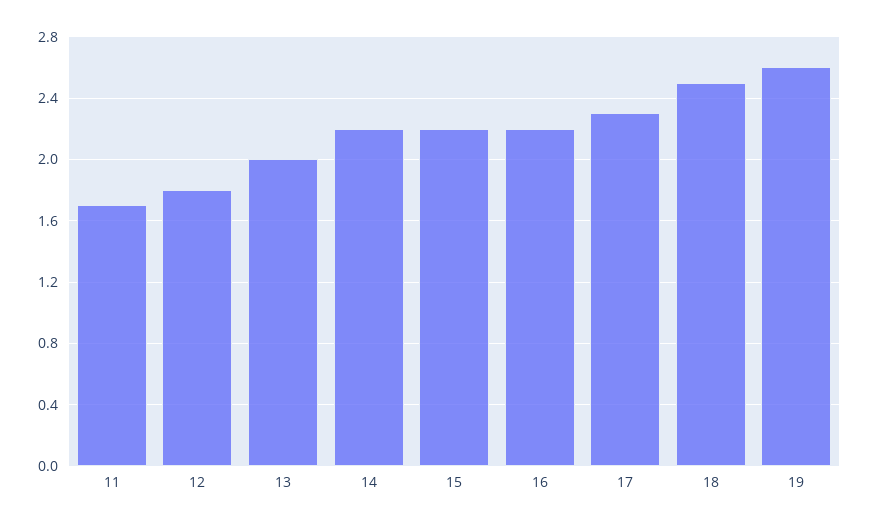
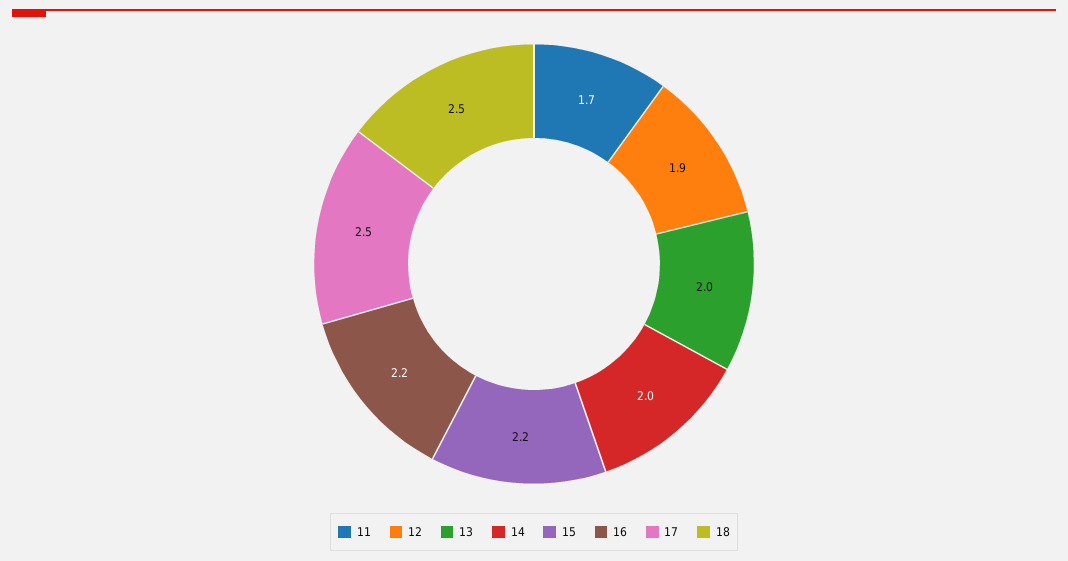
12: 1.8 -> 1.9
14: 2.2 -> 2
17: 2.3 -> 2.5
19: 2.6 -> none

